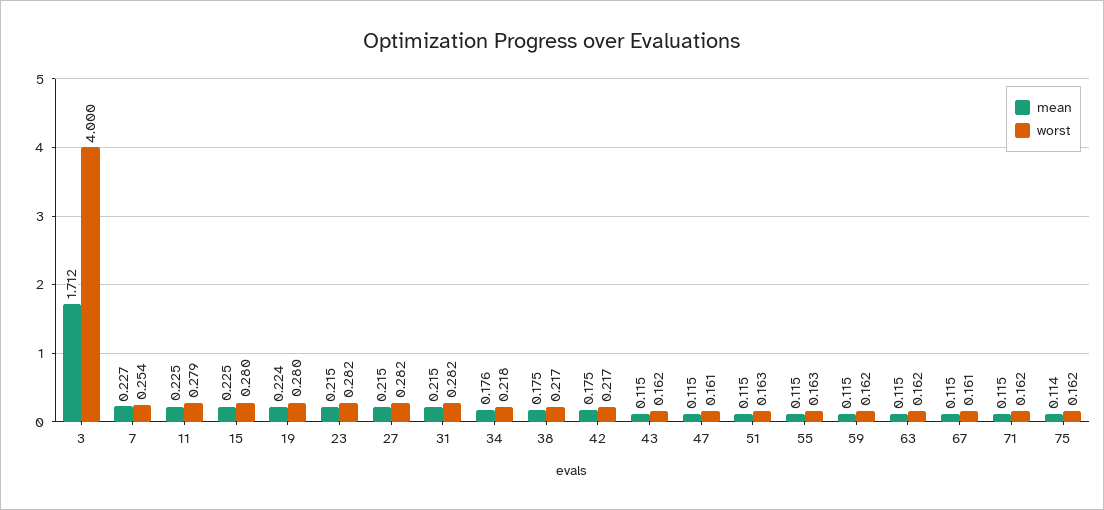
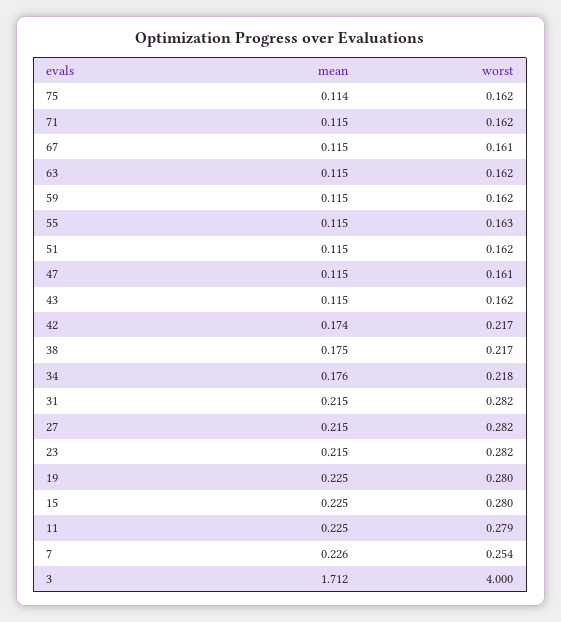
mean, 7: 0.227 -> 0.226
mean, 19: 0.224 -> 0.225
mean, 42: 0.175 -> 0.174
worst, 51: 0.163 -> 0.162

